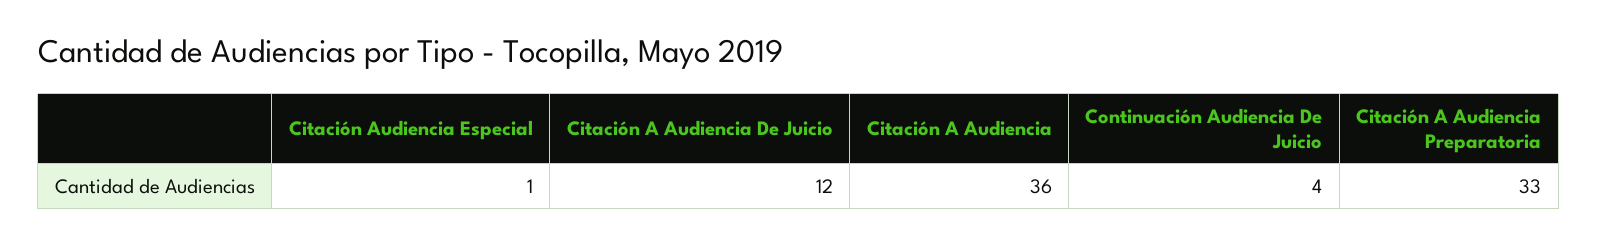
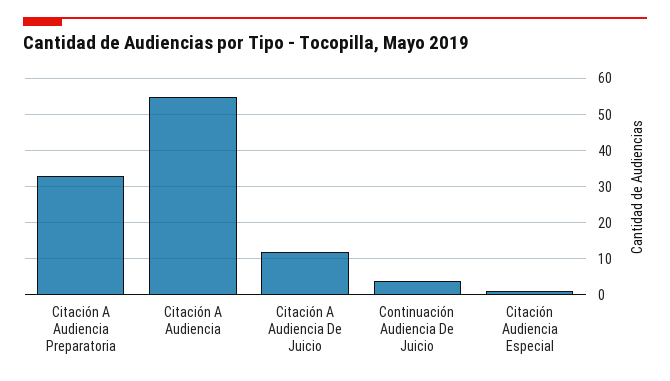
Citación A Audiencia: 36 -> 55

